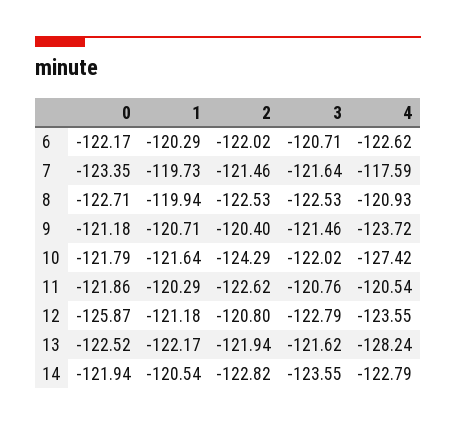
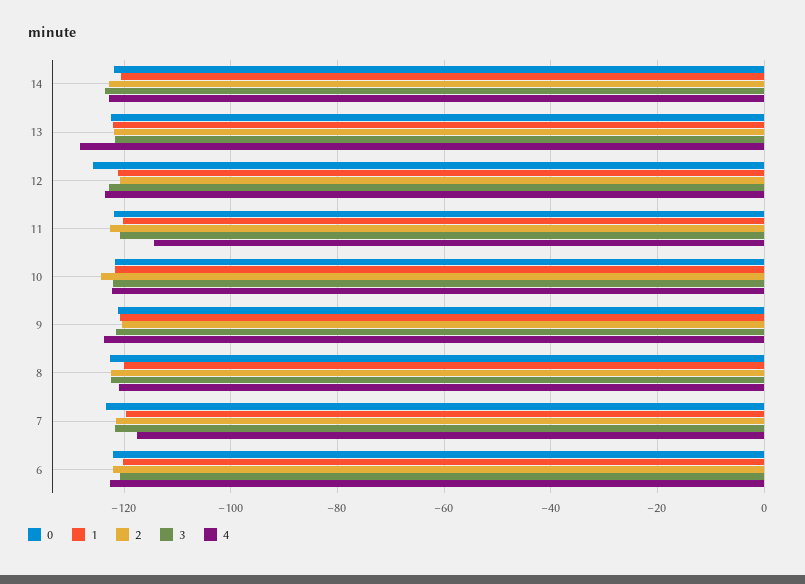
4, 10: -127.42 -> -122
4, 11: -120.54 -> -114

